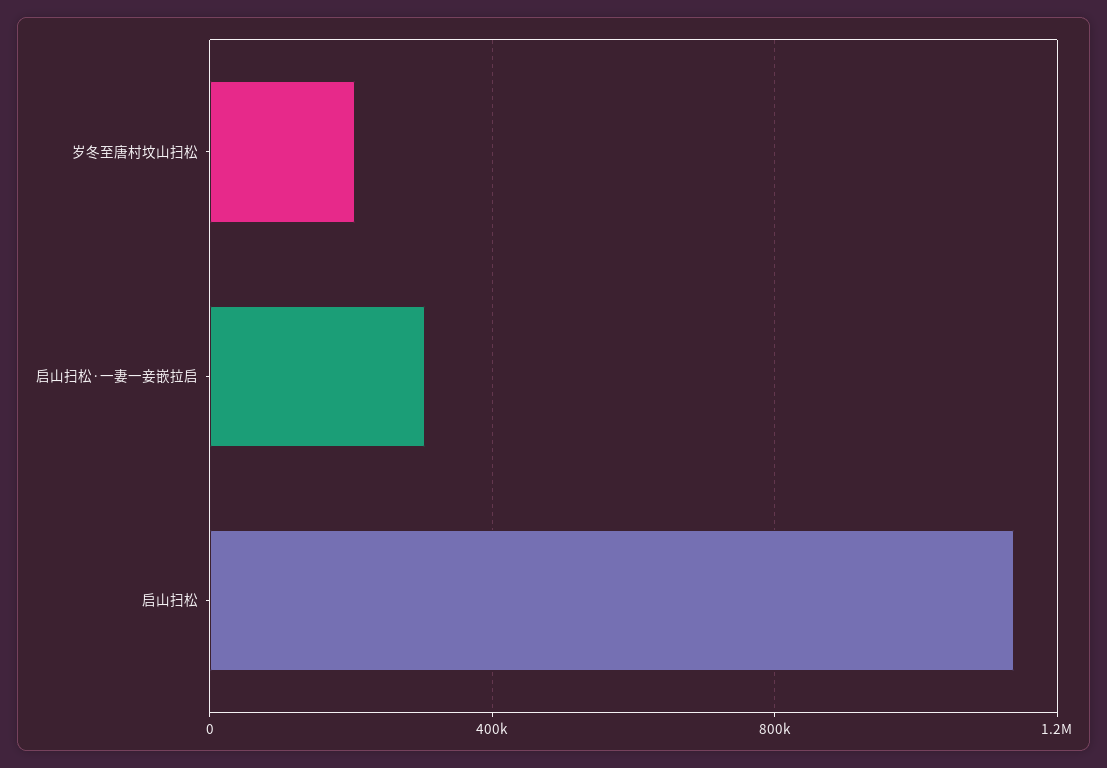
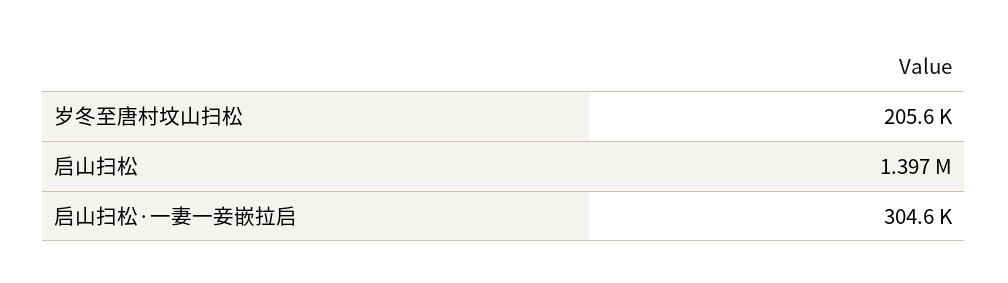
启山扫松: 1150000 -> 1397000

